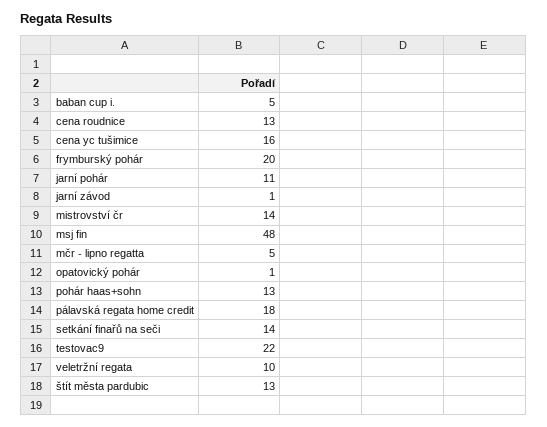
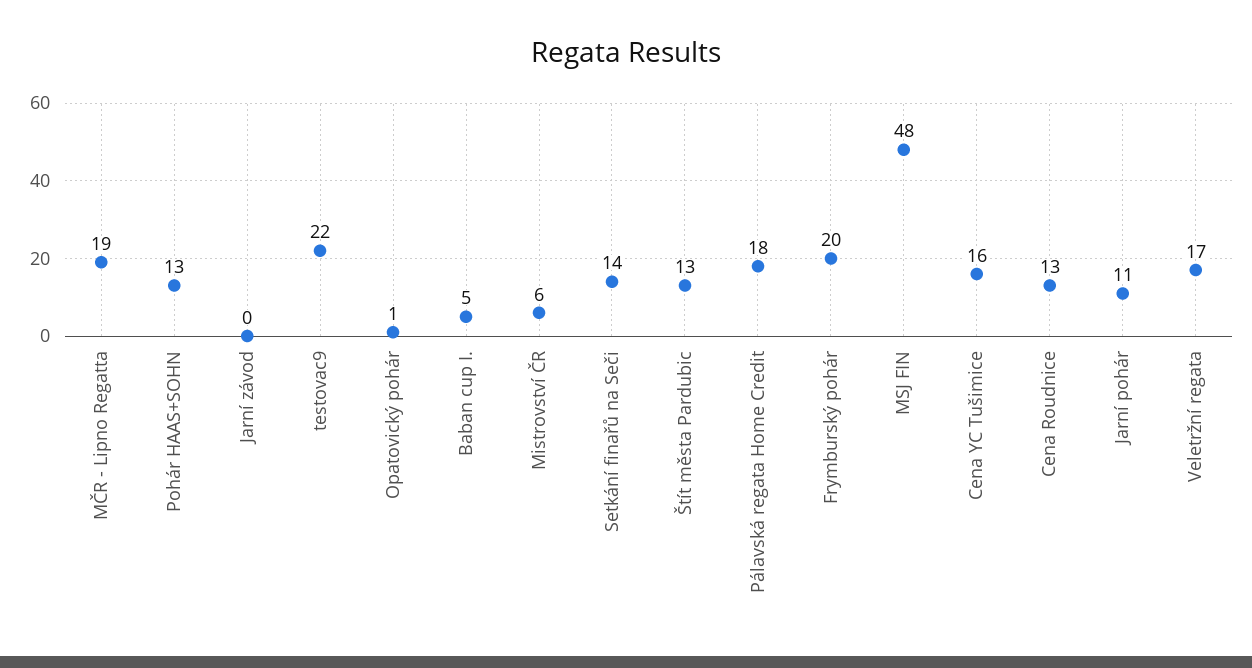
jarní závod: 1 -> 0
mistrovství čr: 14 -> 6
mčr - lipno regatta: 5 -> 19
veletržní regata: 10 -> 17

